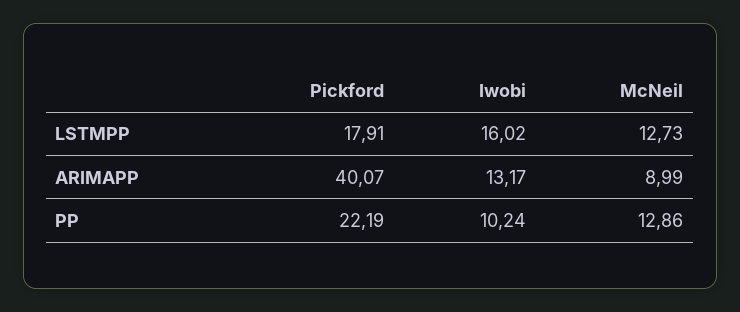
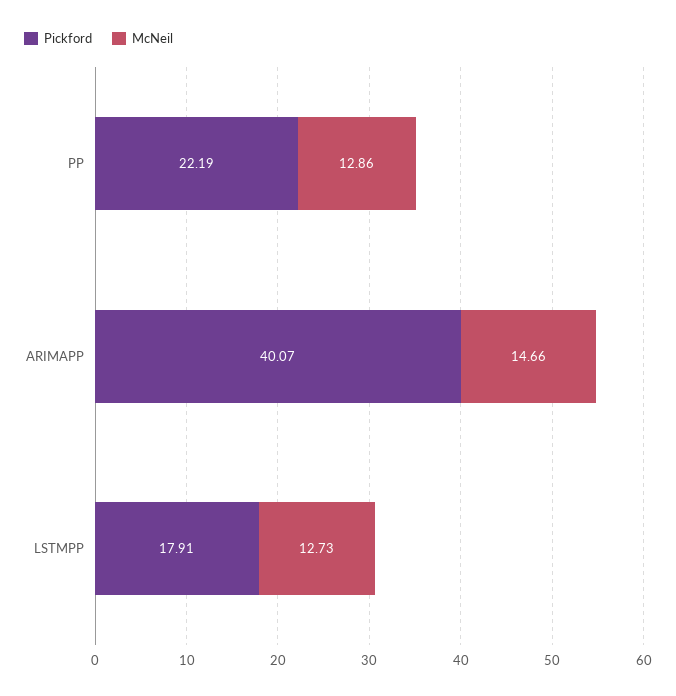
Iwobi, LSTMPP: 16.02 -> none
Iwobi, ARIMAPP: 13.17 -> none
McNeil, ARIMAPP: 8.99 -> 14.66
Iwobi, PP: 10.24 -> none

